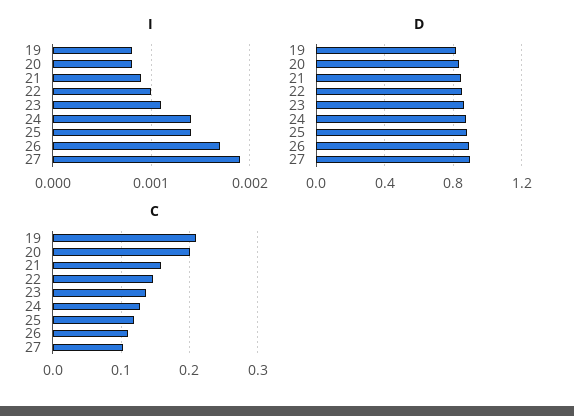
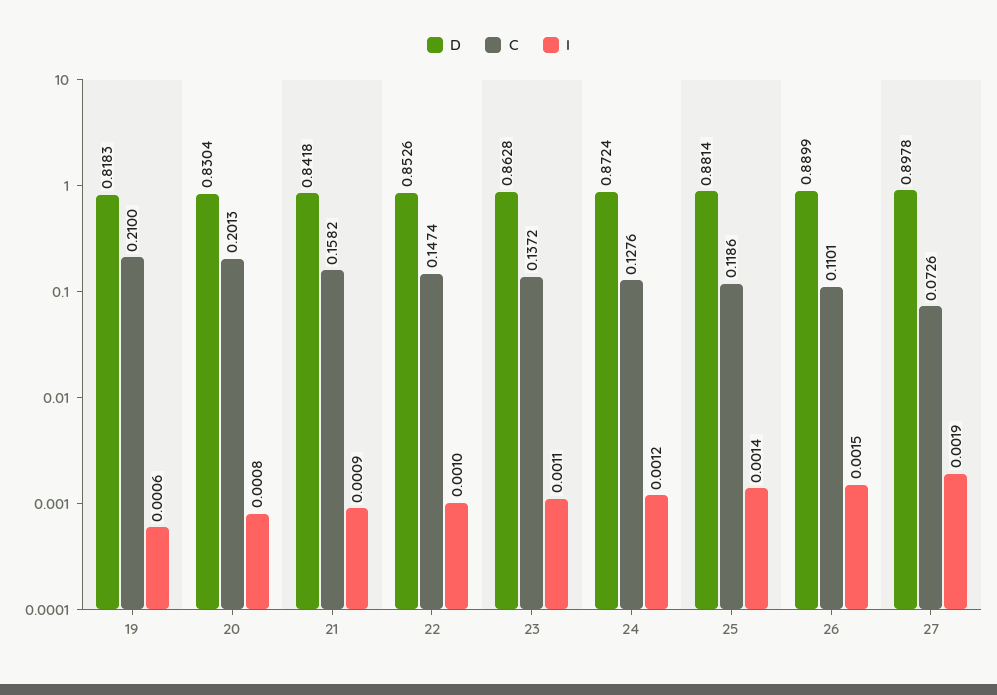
I, 19: 0.0008 -> 0.0006
I, 24: 0.0014 -> 0.0012
I, 26: 0.0017 -> 0.0015
C, 27: 0.1 -> 0.0726

